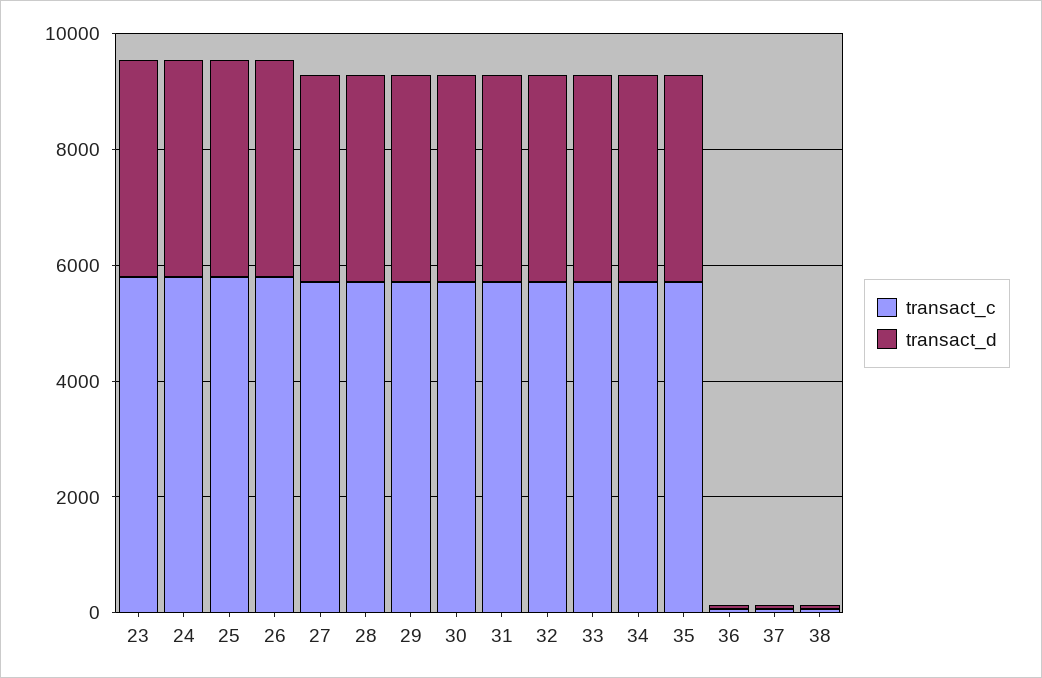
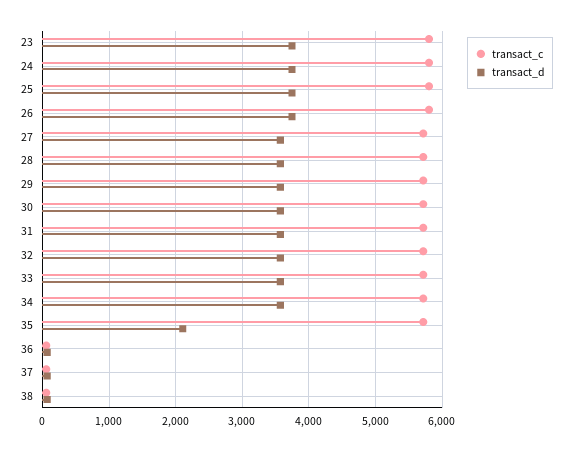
transact_d, 35: 3500 -> 2100

